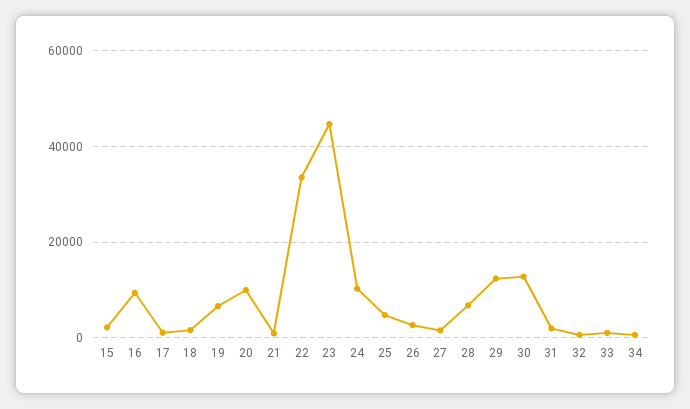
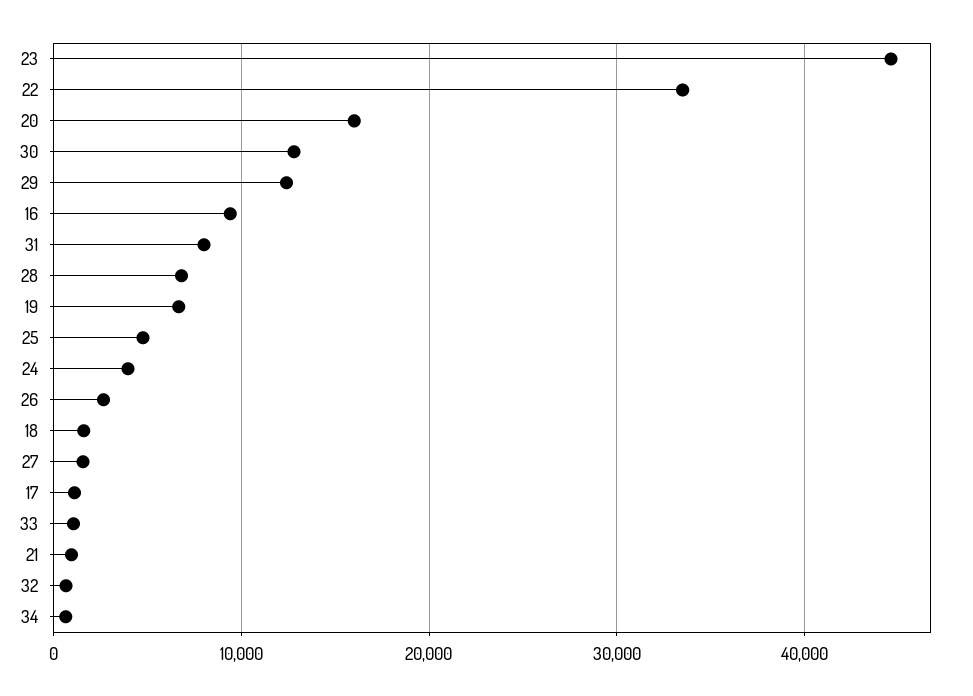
15: 2000 -> none
20: 10000 -> 16000
24: 10000 -> 4000
31: 2000 -> 8000

